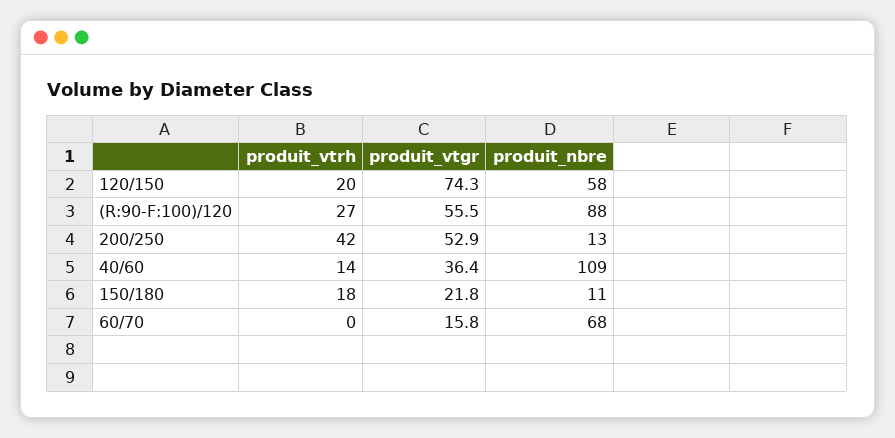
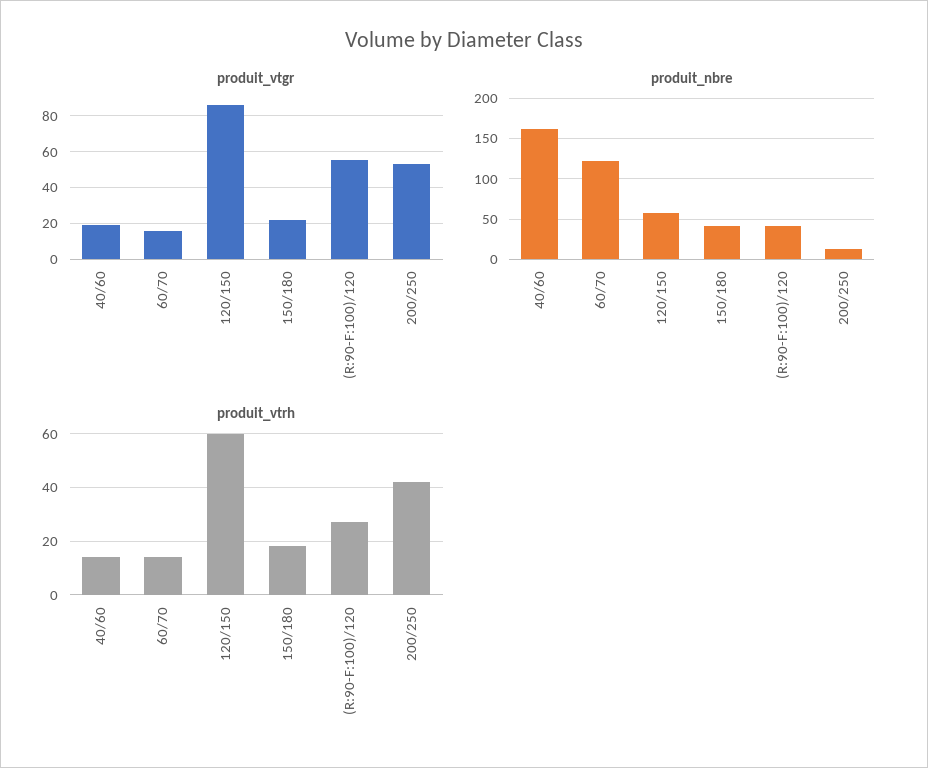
produit_vtrh, 120/150: 20 -> 60
produit_vtgr, 120/150: 74.3 -> 85
produit_nbre, (R:90-F:100)/120: 88 -> 40
produit_vtgr, 40/60: 36.4 -> 20
produit_nbre, 40/60: 109 -> 160
produit_nbre, 150/180: 11 -> 40
produit_vtrh, 60/70: 0 -> 15
produit_nbre, 60/70: 68 -> 120

